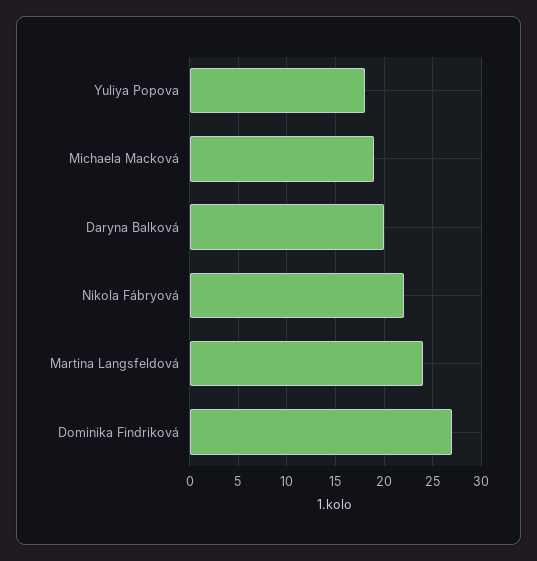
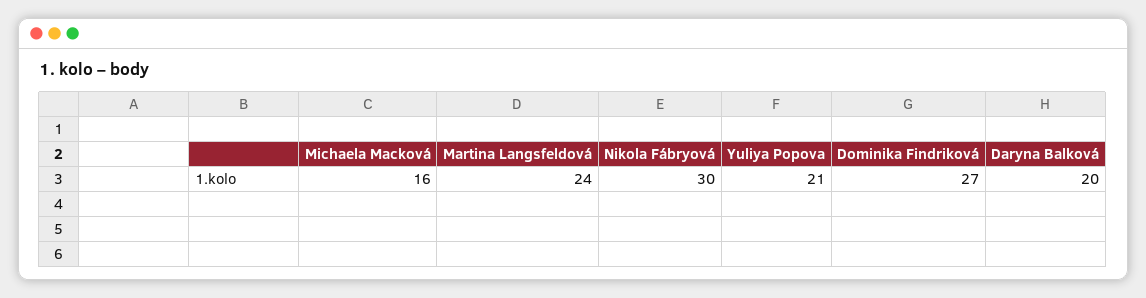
Yuliya Popova: 18 -> 21
Michaela Macková: 19 -> 16
Nikola Fábryová: 22 -> 30

